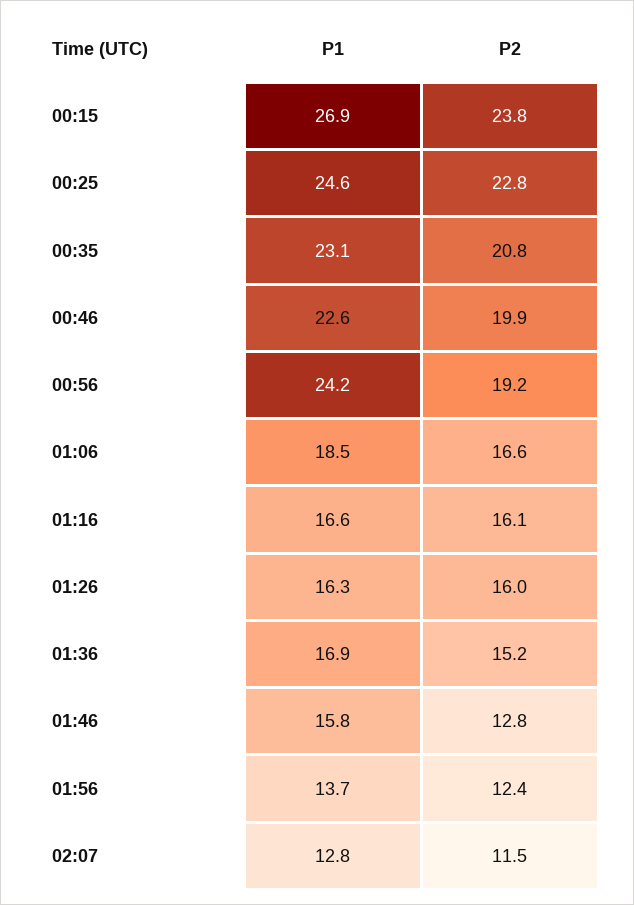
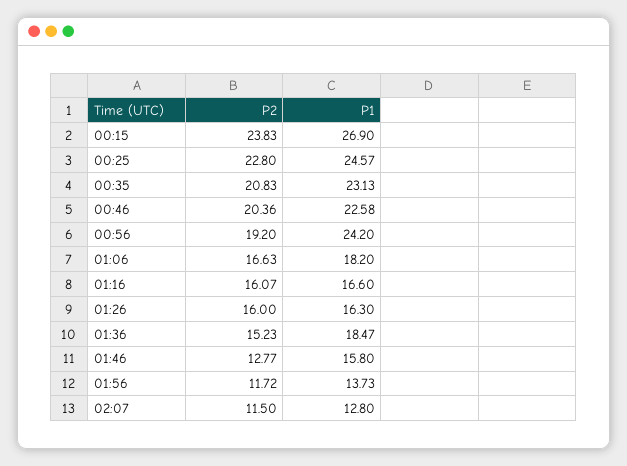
P2, 00:46: 19.9 -> 20.36
P1, 01:06: 18.5 -> 18.2
P1, 01:36: 16.9 -> 18.47
P2, 01:56: 12.4 -> 11.72

